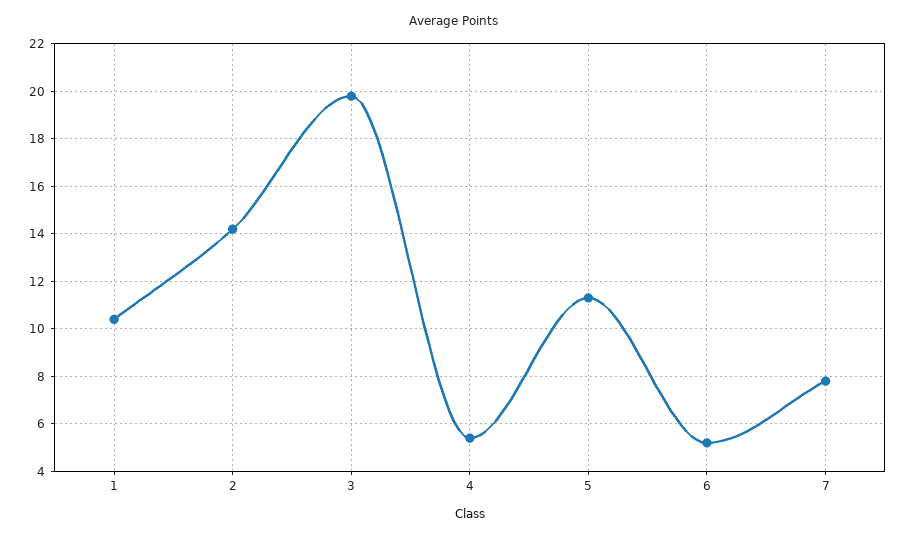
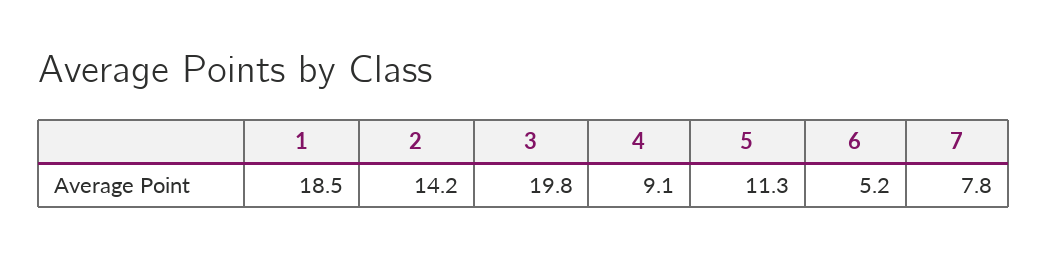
1: 10.5 -> 18.5
4: 5.5 -> 9.1

